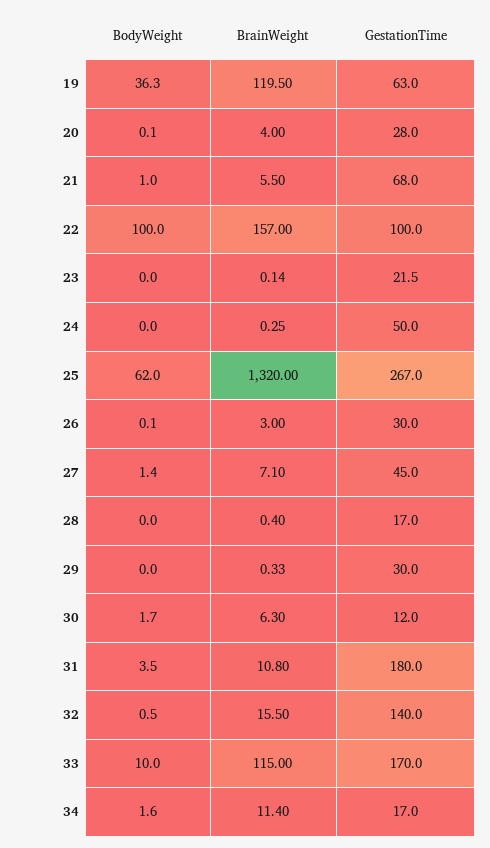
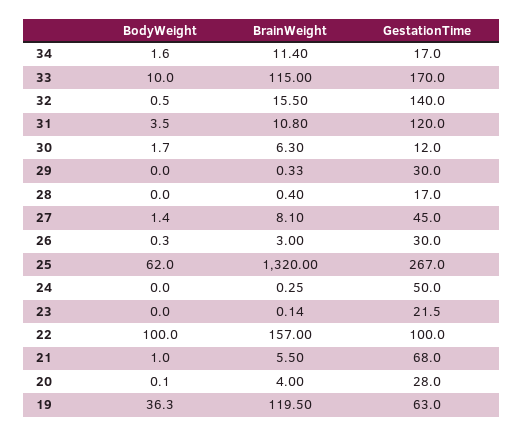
BodyWeight, 26: 0.1 -> 0.3
BrainWeight, 27: 7.1 -> 8.1
GestationTime, 31: 180 -> 120

